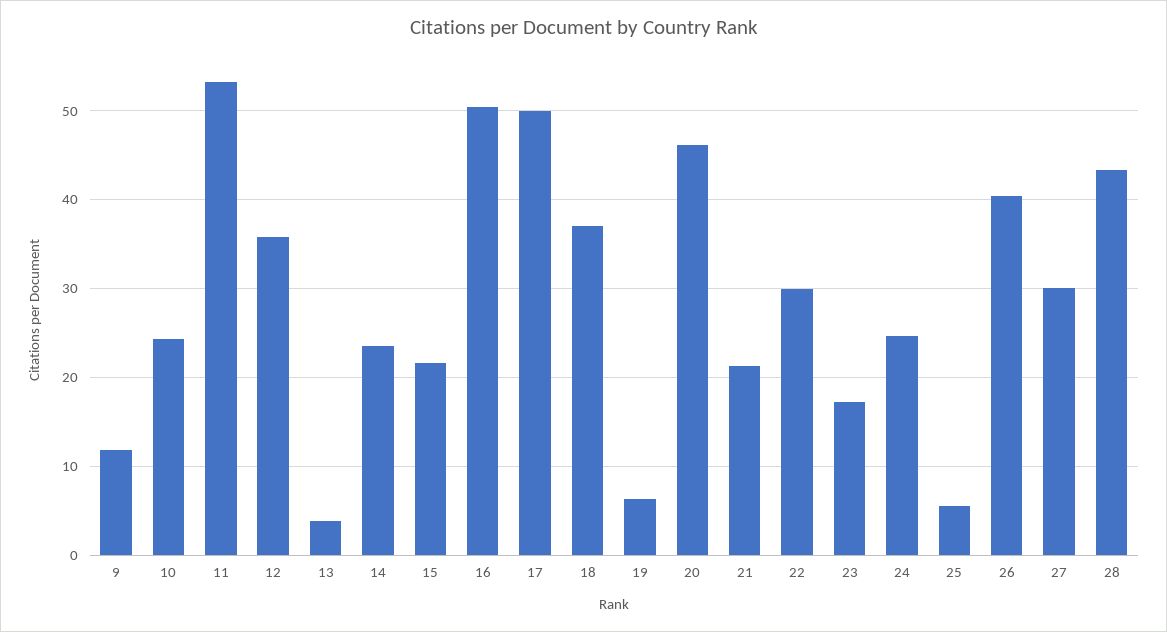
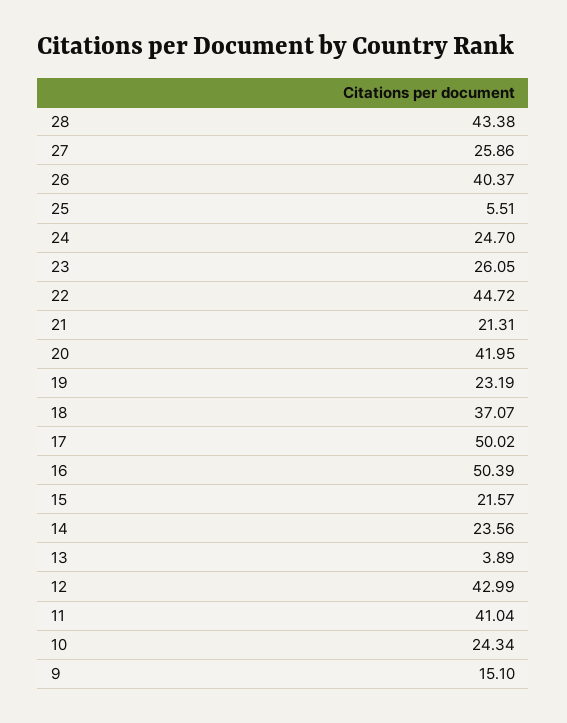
9: 12 -> 15.1
11: 53 -> 41.04
12: 36 -> 42.99
19: 6 -> 23.19
20: 46 -> 41.95
22: 30 -> 44.72
23: 17 -> 26.05
27: 30 -> 25.86

